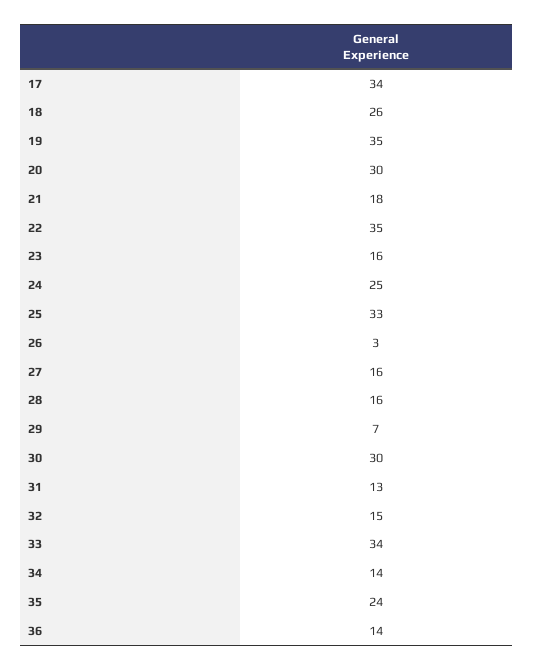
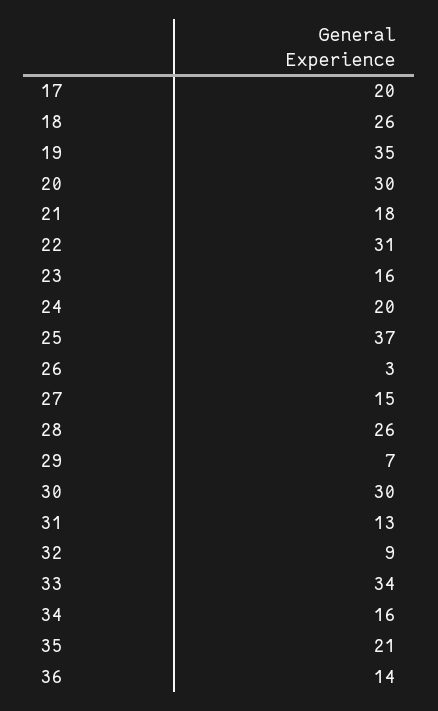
17: 34 -> 20
22: 35 -> 31
24: 25 -> 20
25: 33 -> 37
27: 16 -> 15
28: 16 -> 26
32: 15 -> 9
34: 14 -> 16
35: 24 -> 21

